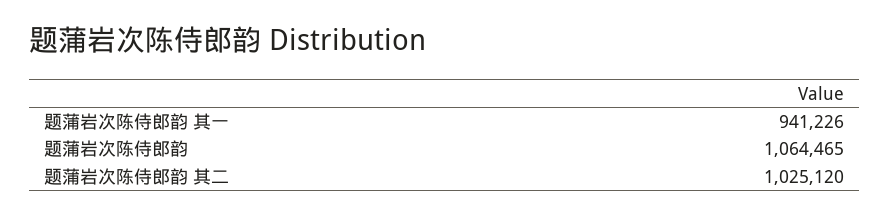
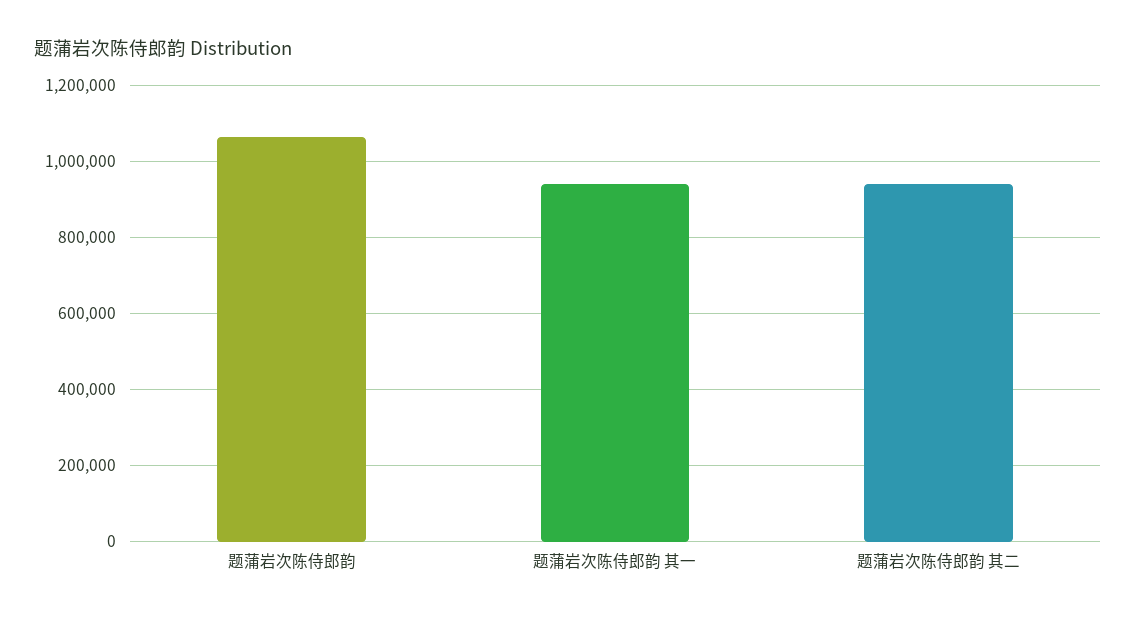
题蒲岩次陈侍郎韵 其二: 1025120 -> 940000

